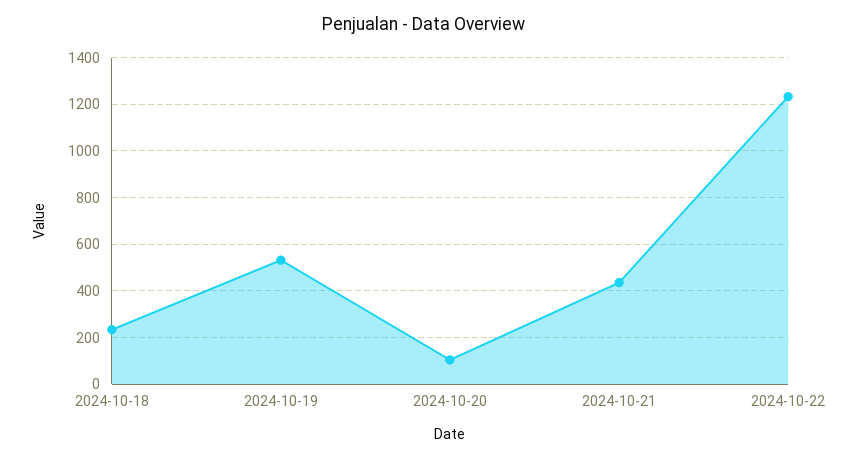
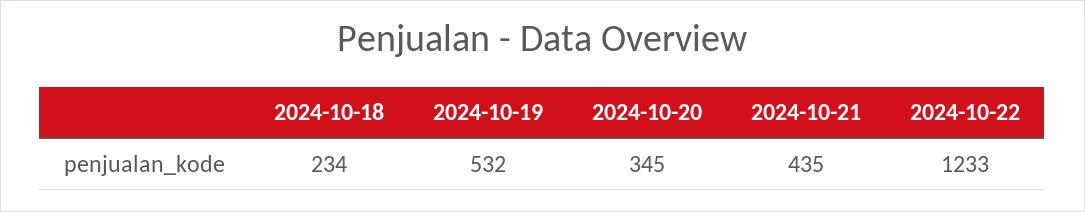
2024-10-20: 100 -> 345

